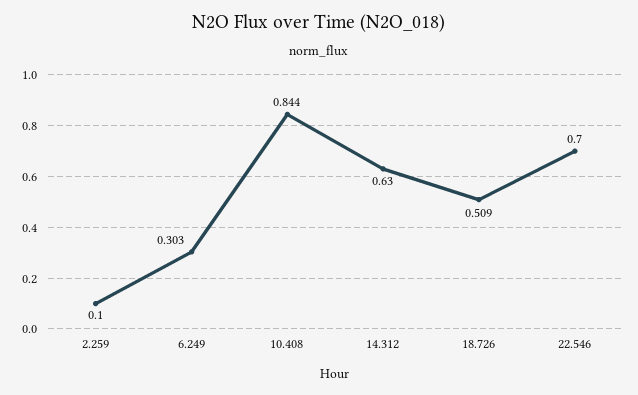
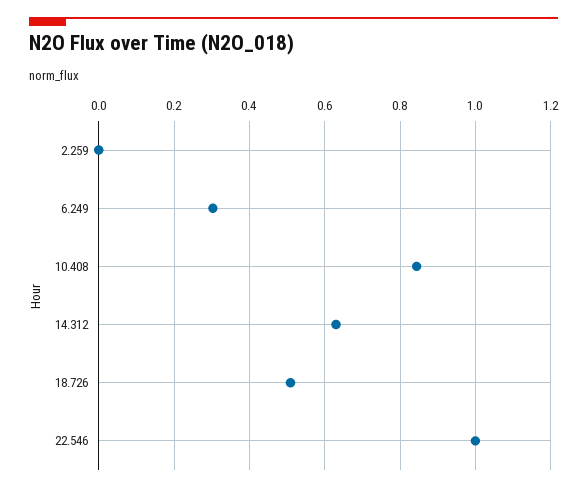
2.259: 0.1 -> 0
22.546: 0.7 -> 1

